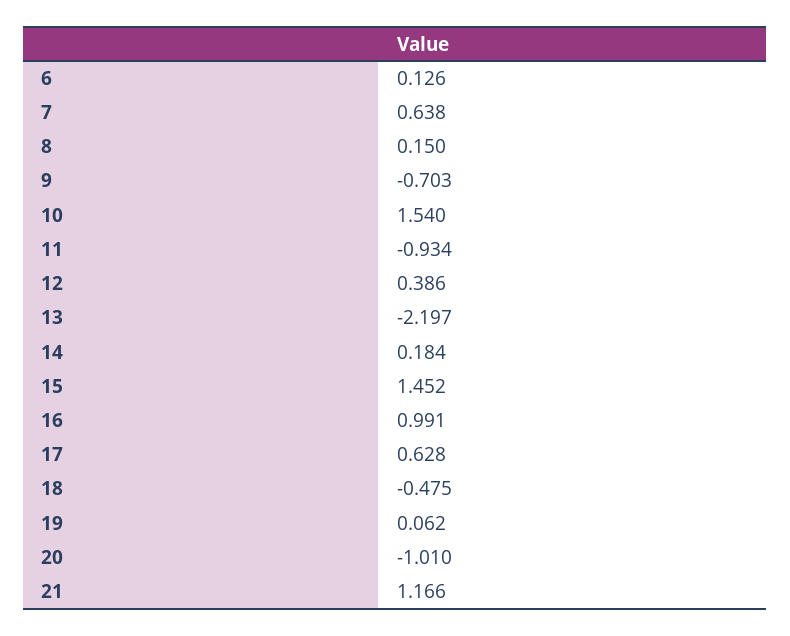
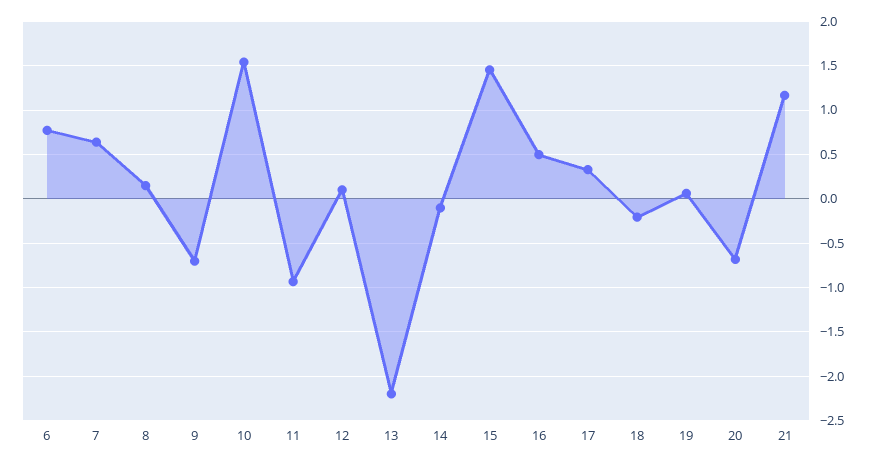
6: 0.126 -> 0.8
12: 0.386 -> 0.1
14: 0.184 -> -0.1
16: 0.991 -> 0.5
17: 0.628 -> 0.3
18: -0.475 -> -0.2
20: -1.01 -> -0.7

